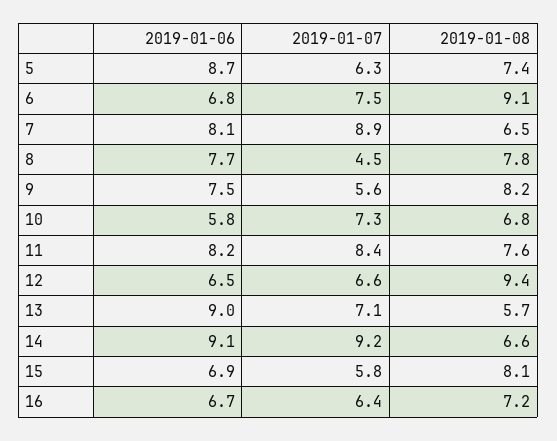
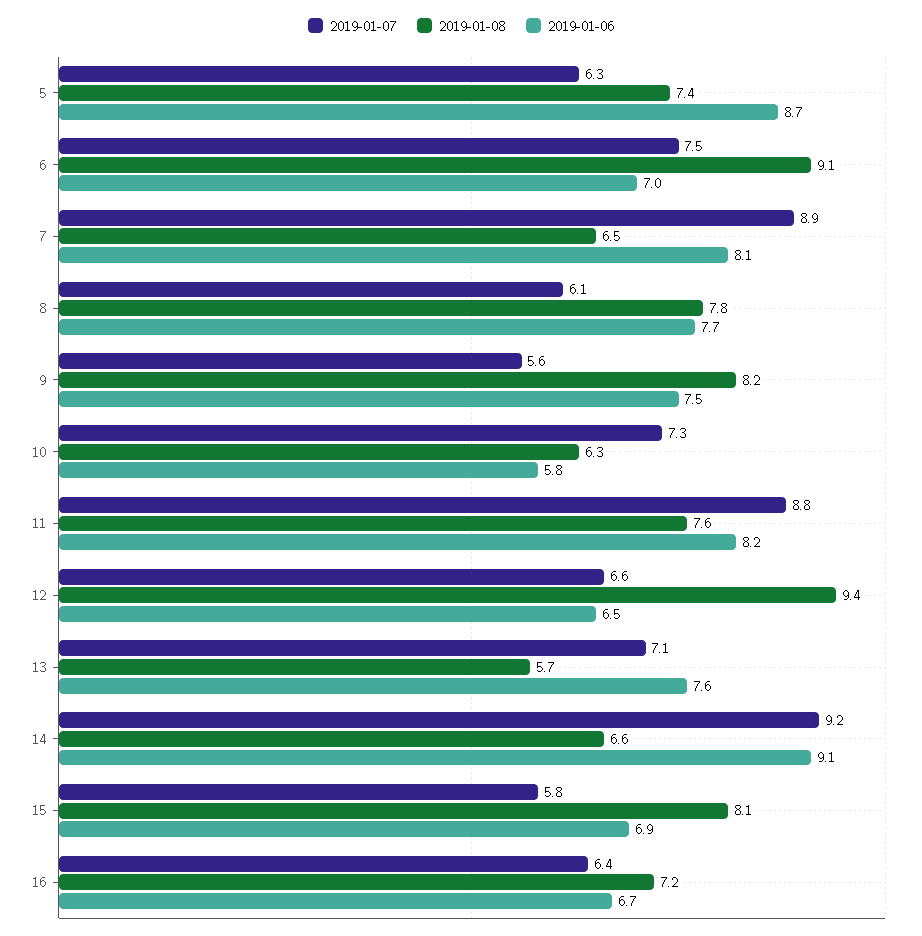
2019-01-06, 6: 6.8 -> 7
2019-01-07, 8: 4.5 -> 6.1
2019-01-08, 10: 6.8 -> 6.3
2019-01-07, 11: 8.4 -> 8.8
2019-01-06, 13: 9 -> 7.6

